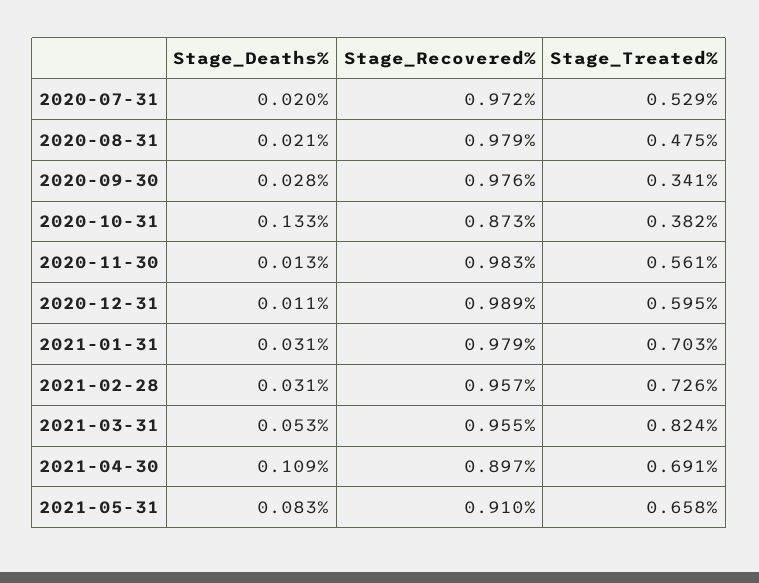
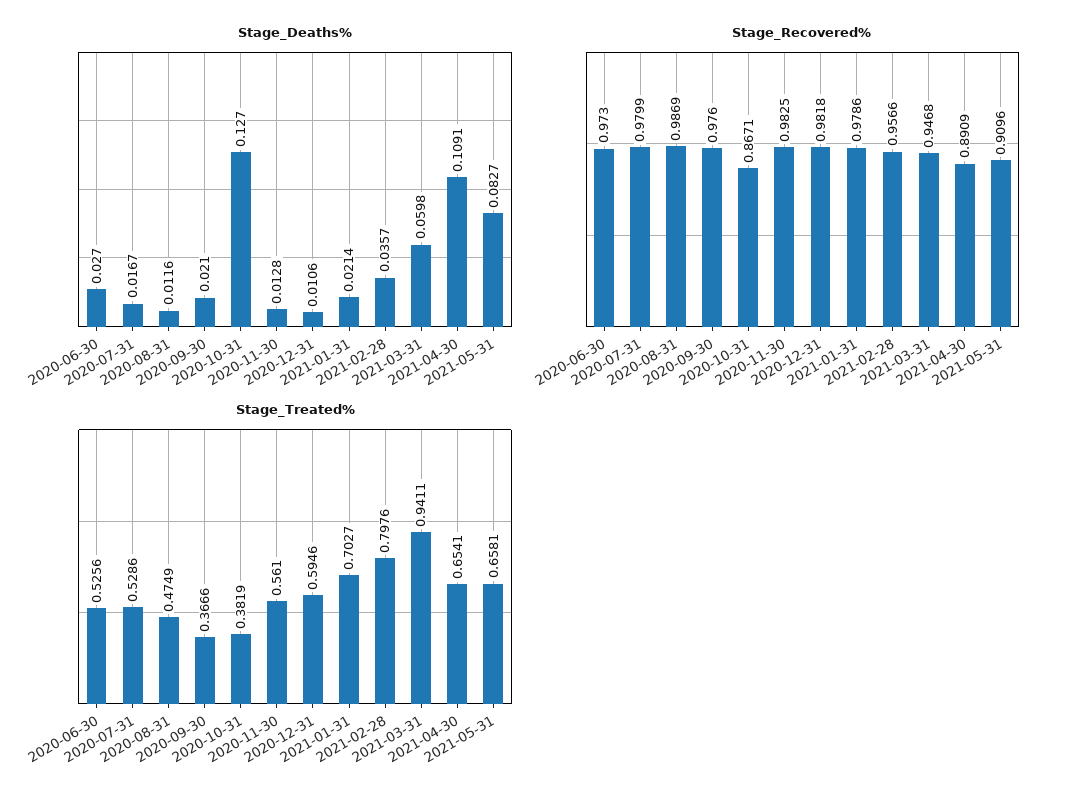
Stage_Deaths%, 2020-07-31: 0.02 -> 0.0167
Stage_Recovered%, 2020-07-31: 0.972 -> 0.9799
Stage_Deaths%, 2020-08-31: 0.021 -> 0.0116
Stage_Recovered%, 2020-08-31: 0.979 -> 0.9869
Stage_Deaths%, 2020-09-30: 0.028 -> 0.021
Stage_Treated%, 2020-09-30: 0.341 -> 0.3666
Stage_Deaths%, 2020-10-31: 0.133 -> 0.127
Stage_Recovered%, 2020-10-31: 0.873 -> 0.8671
Stage_Recovered%, 2020-12-31: 0.989 -> 0.9818
Stage_Deaths%, 2021-01-31: 0.031 -> 0.0214
Stage_Deaths%, 2021-02-28: 0.031 -> 0.0357
Stage_Treated%, 2021-02-28: 0.726 -> 0.7976
Stage_Deaths%, 2021-03-31: 0.053 -> 0.0598
Stage_Recovered%, 2021-03-31: 0.955 -> 0.9468
Stage_Treated%, 2021-03-31: 0.824 -> 0.9411
Stage_Recovered%, 2021-04-30: 0.897 -> 0.8909
Stage_Treated%, 2021-04-30: 0.691 -> 0.6541
Stage_Deaths%, 2020-06-30: none -> 0.027
Stage_Recovered%, 2020-06-30: none -> 0.973
Stage_Treated%, 2020-06-30: none -> 0.5256

